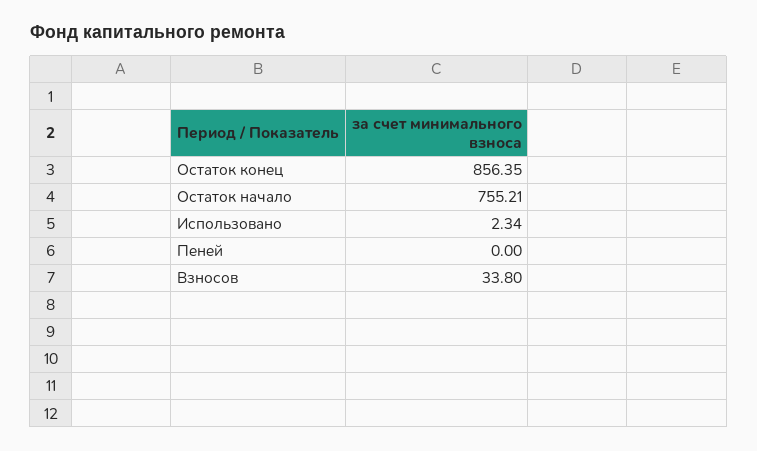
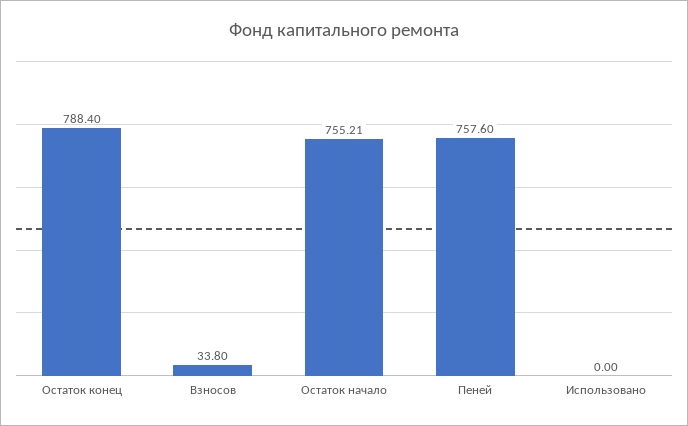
Остаток конец: 856.35 -> 788.4
Использовано: 2.34 -> 0
Пеней: 0 -> 757.6

